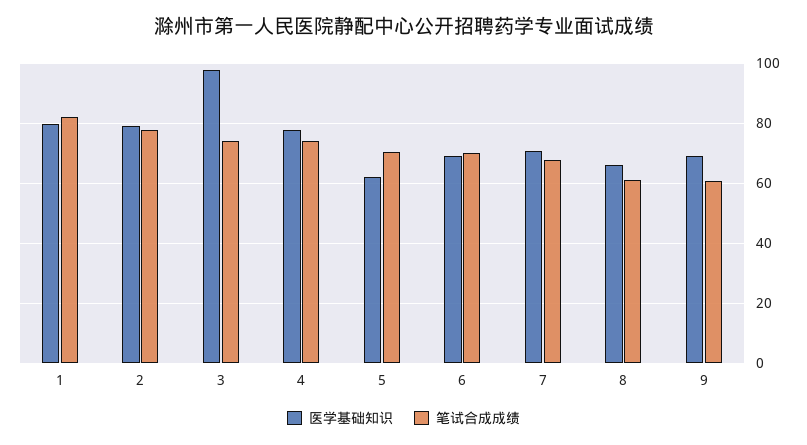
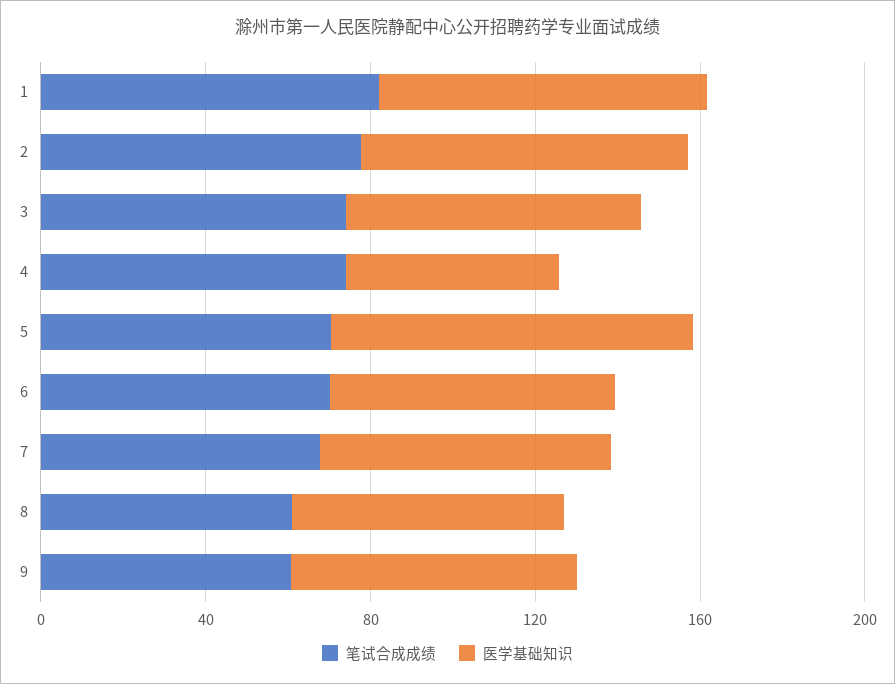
医学基础知识, 3: 98 -> 70
医学基础知识, 4: 78 -> 50
医学基础知识, 5: 62 -> 90

